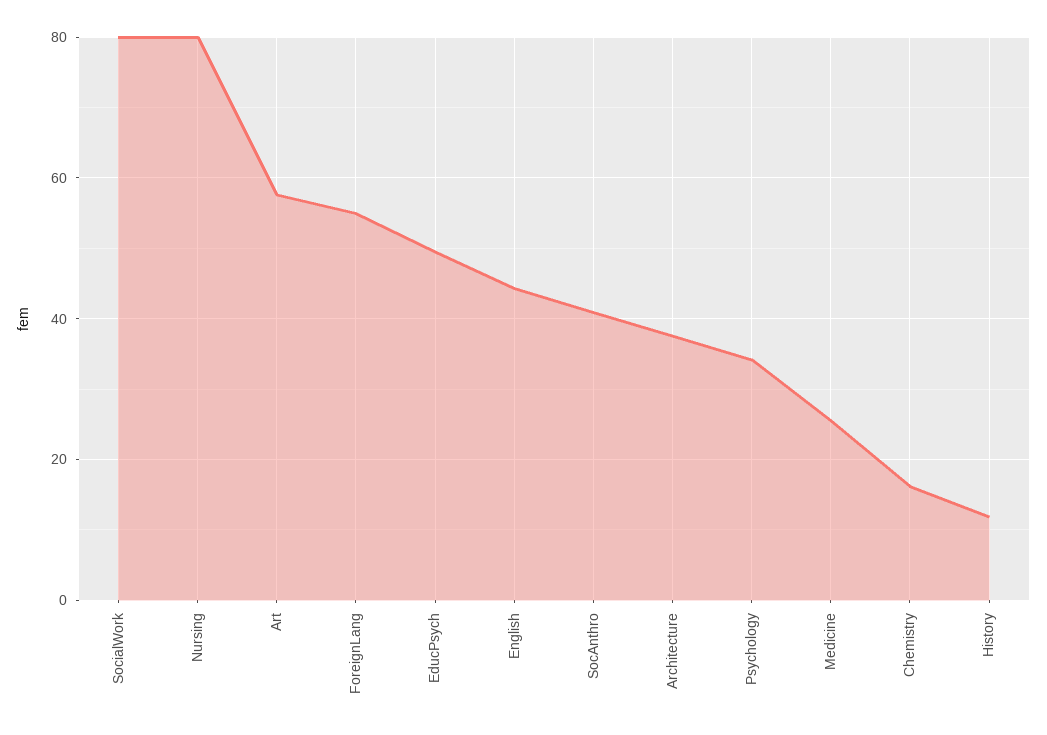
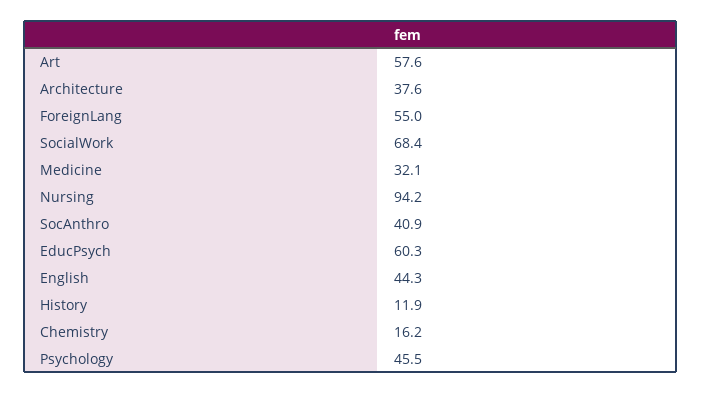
SocialWork: 80 -> 68.4
Nursing: 80 -> 94.2
EducPsych: 50 -> 60.3
Psychology: 34 -> 45.5
Medicine: 26 -> 32.1

